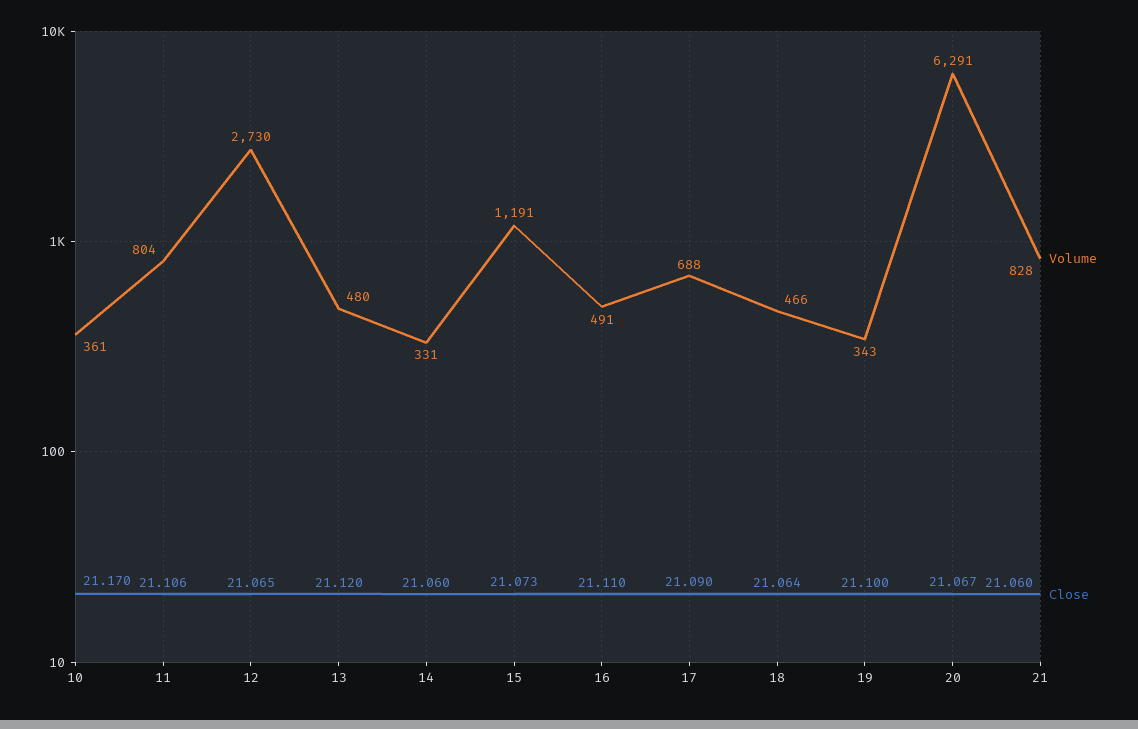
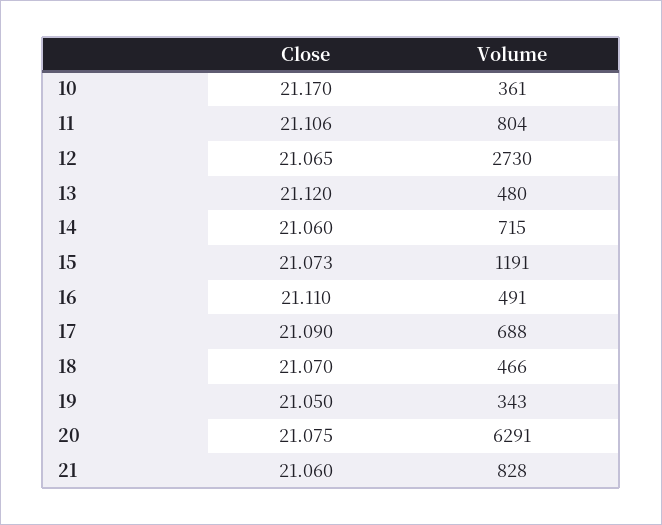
Volume, 14: 331 -> 715
Close, 18: 21.064 -> 21.07
Close, 19: 21.1 -> 21.05
Close, 20: 21.067 -> 21.075

